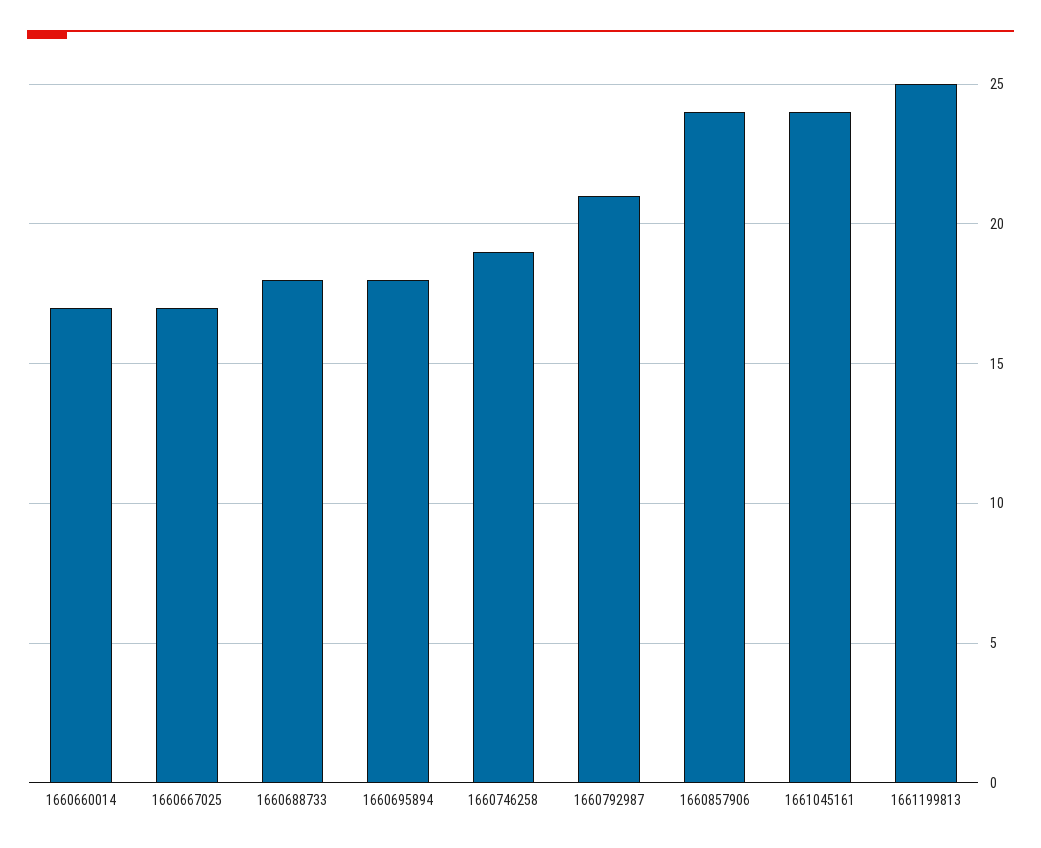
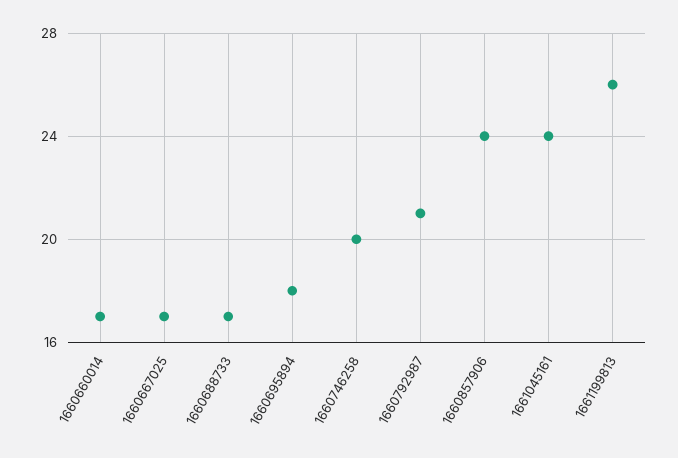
1660688733: 18 -> 17
1660746258: 19 -> 20
1661199813: 25 -> 26

